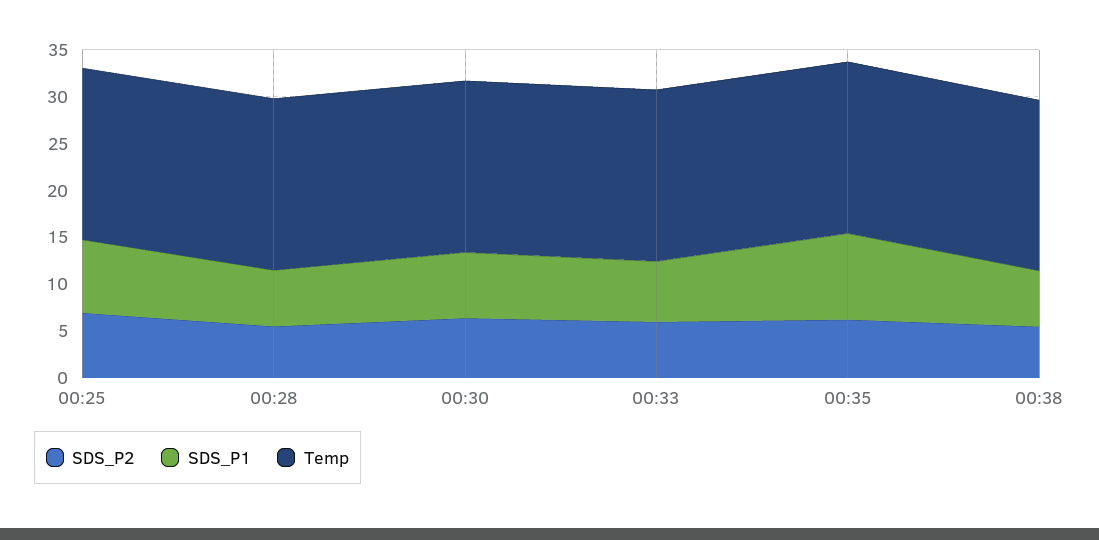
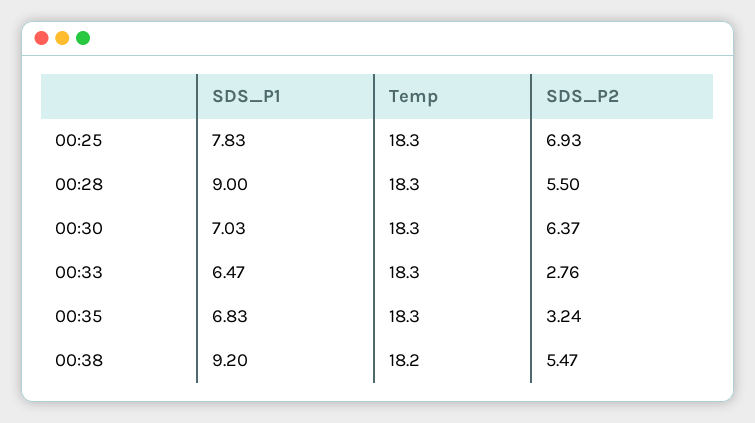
SDS_P1, 00:28: 6 -> 9
SDS_P2, 00:33: 6 -> 2.76
SDS_P2, 00:35: 6 -> 3.24
SDS_P1, 00:35: 9 -> 6.83
SDS_P1, 00:38: 6 -> 9.2

